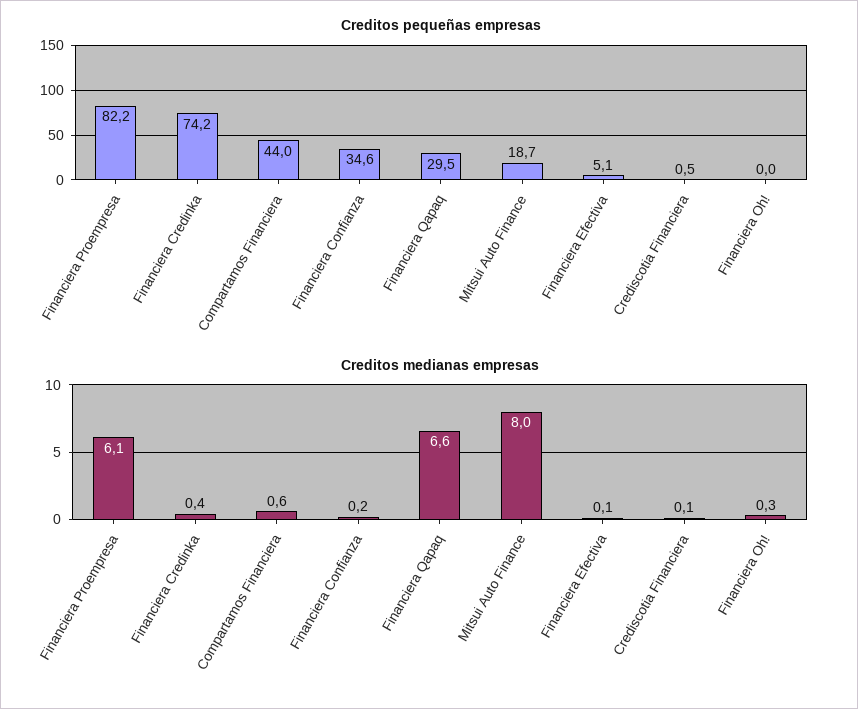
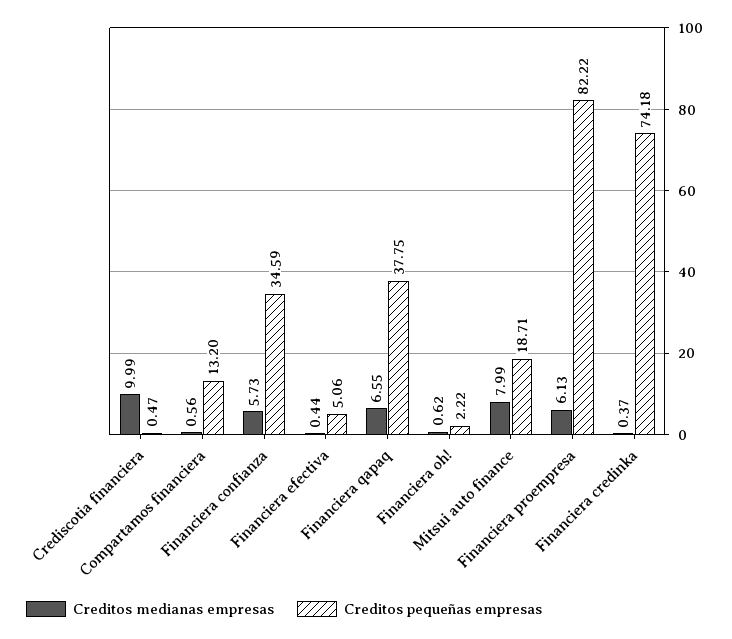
Creditos pequeñas empresas, Compartamos Financiera: 44 -> 13.2
Creditos pequeñas empresas, Financiera Qapaq: 29.5 -> 37.75
Creditos pequeñas empresas, Financiera Oh!: 0 -> 2.22
Creditos medianas empresas, Financiera Confianza: 0.2 -> 5.73
Creditos medianas empresas, Financiera Efectiva: 0.1 -> 0.44
Creditos medianas empresas, Crediscotia Financiera: 0.1 -> 9.99
Creditos medianas empresas, Financiera Oh!: 0.3 -> 0.62

